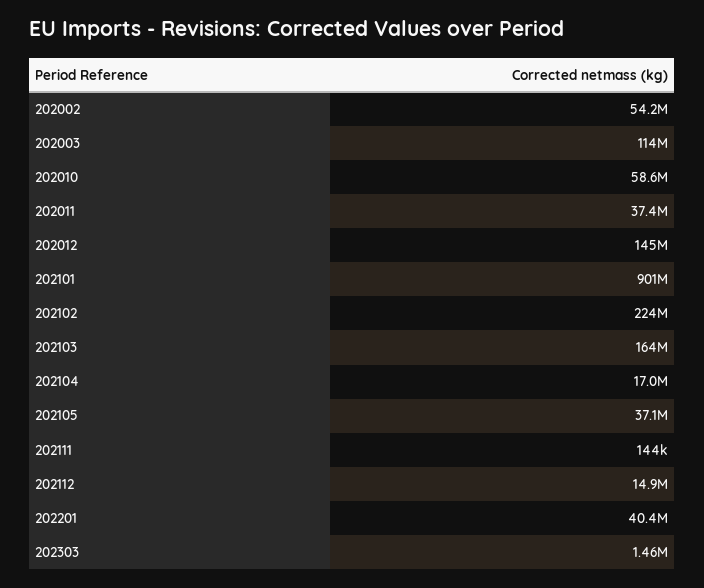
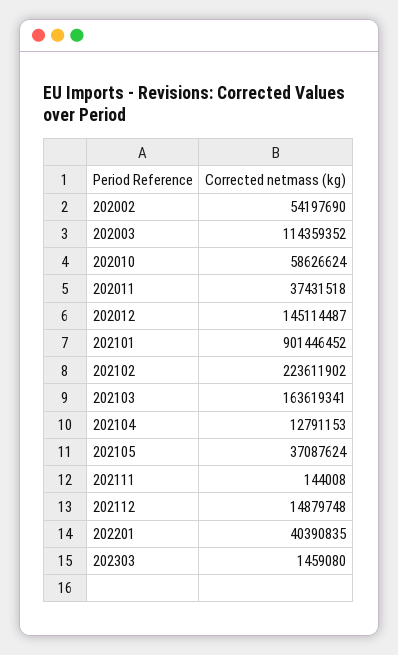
202104: 17000000 -> 12791153

